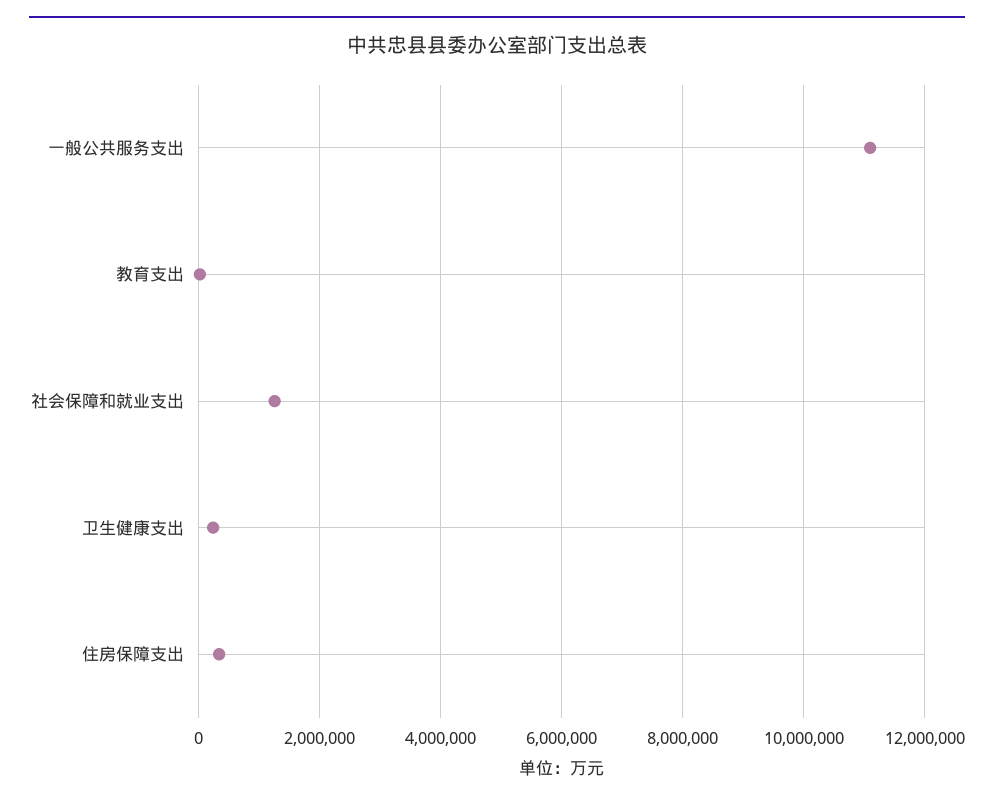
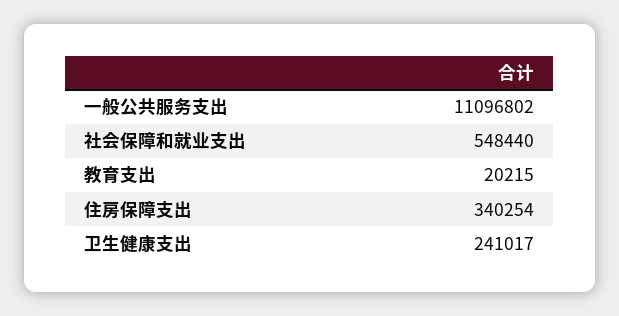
社会保障和就业支出: 1200000 -> 548440

